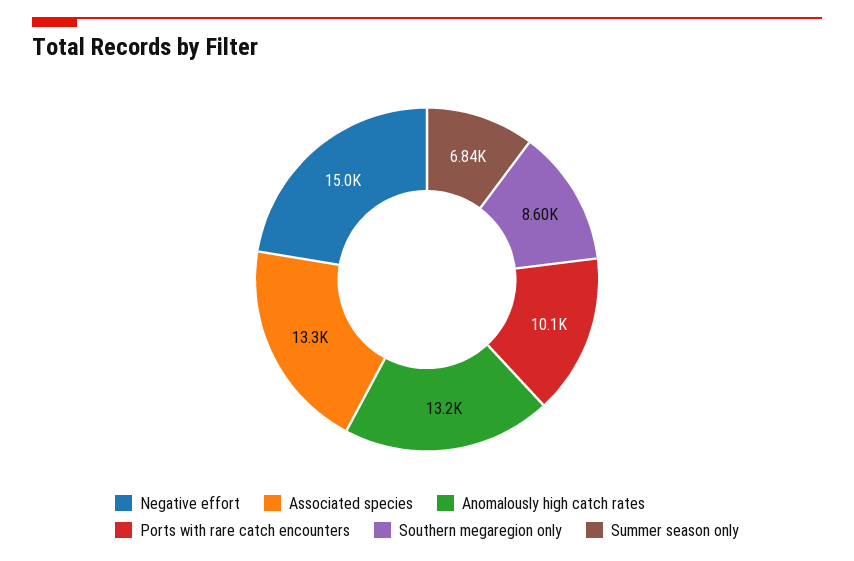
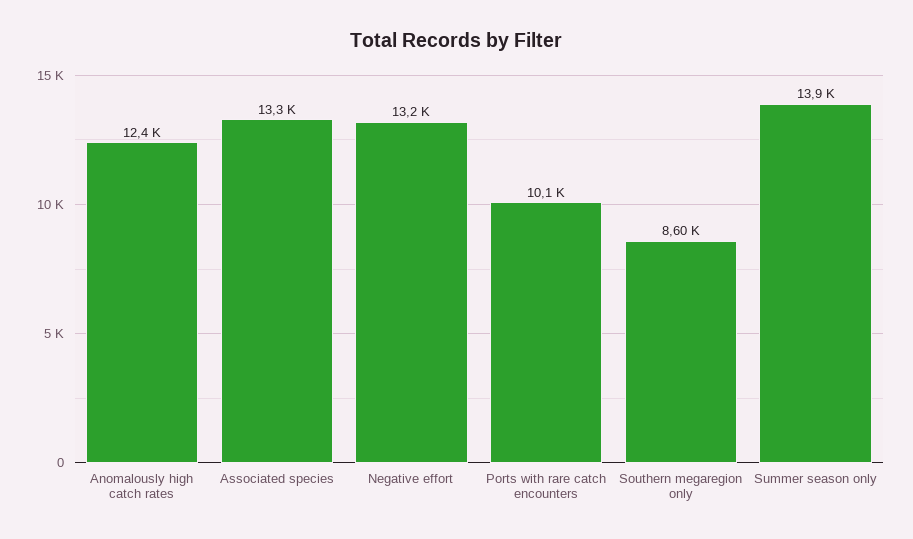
Negative effort: 15000 -> 13200
Anomalously high catch rates: 13200 -> 12400
Summer season only: 6840 -> 13900

